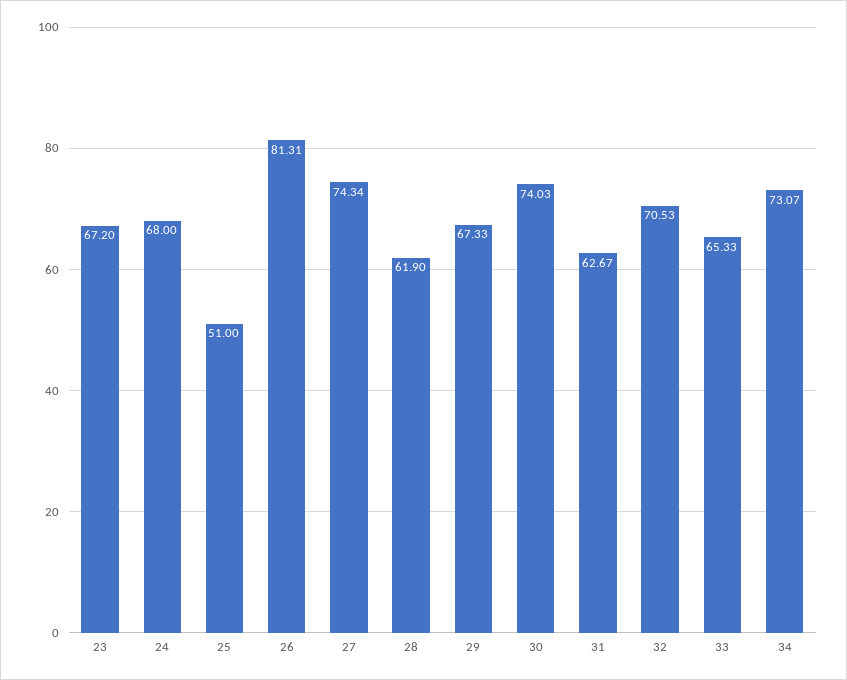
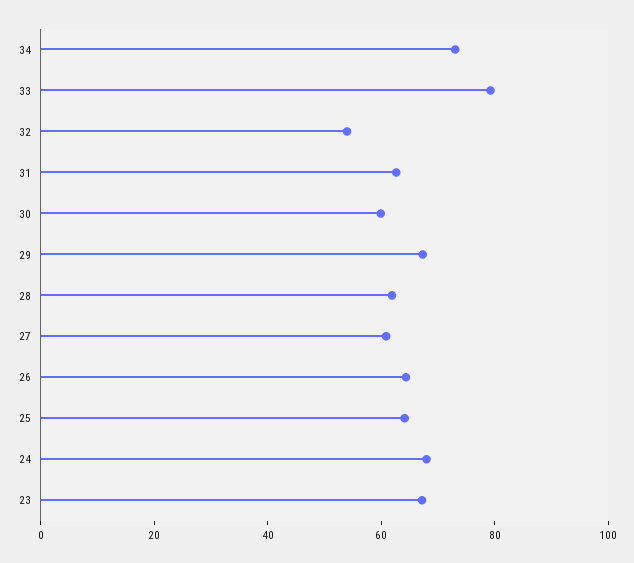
25: 51 -> 65
26: 81.31 -> 65
27: 74.34 -> 60
30: 74.03 -> 60
32: 70.53 -> 55
33: 65.33 -> 80

